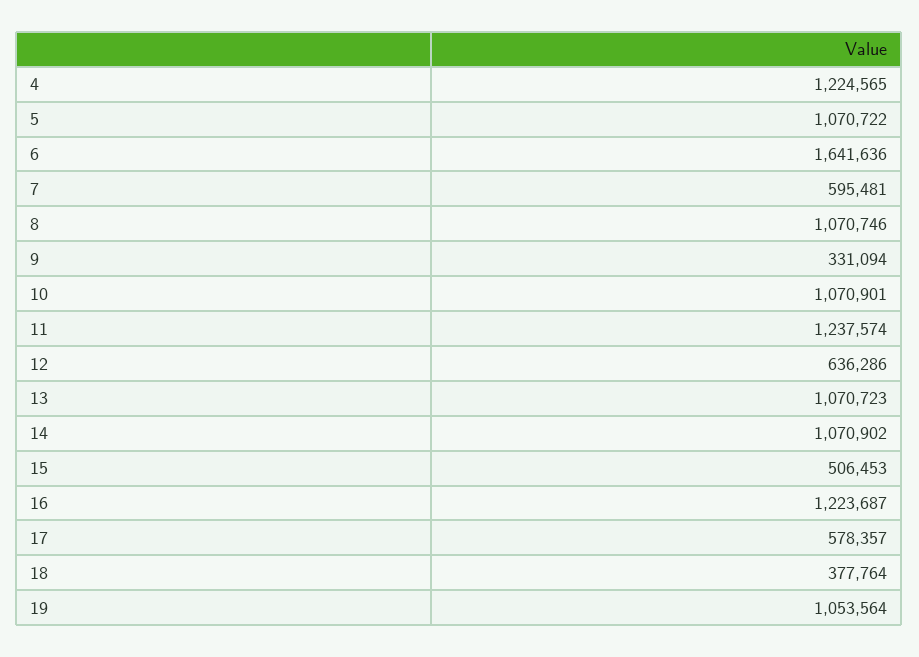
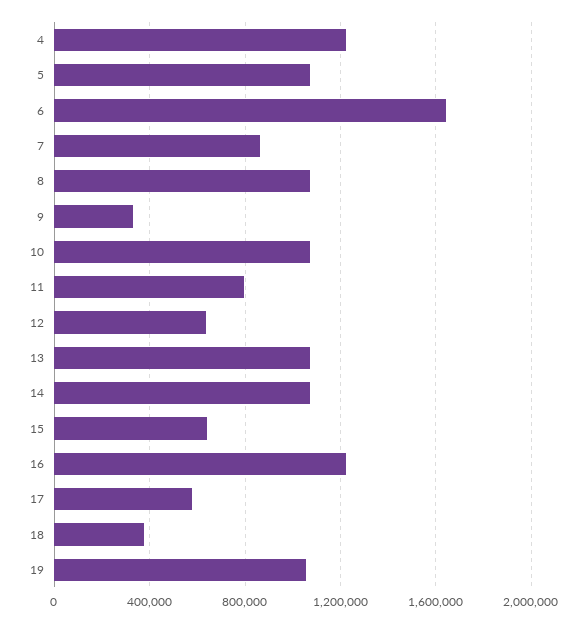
7: 595481 -> 850000
11: 1237574 -> 800000
15: 506453 -> 650000

